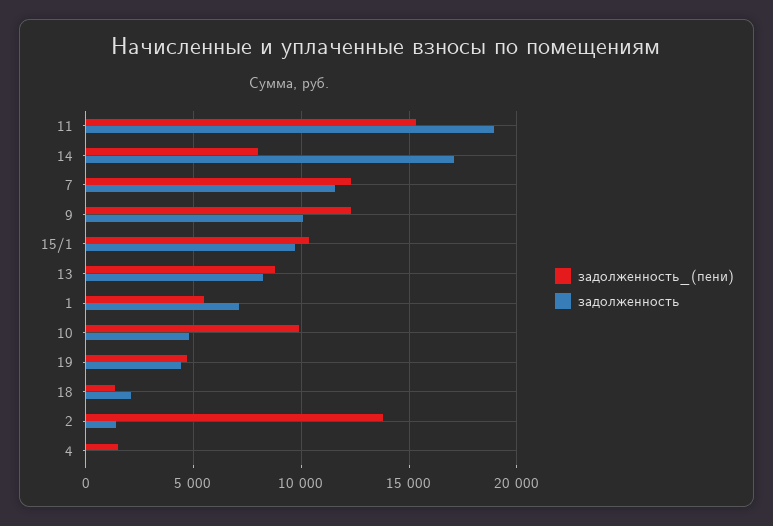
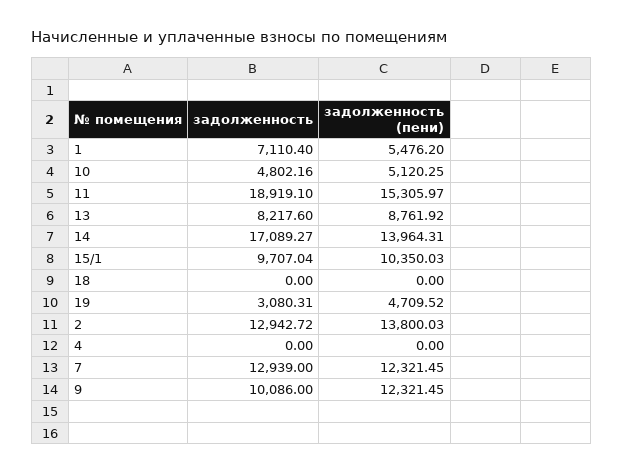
задолженность_(пени), 14: 8000 -> 13964.31
задолженность, 7: 11500 -> 12939
задолженность_(пени), 10: 10000 -> 5120.25
задолженность, 19: 4500 -> 3080.31
задолженность_(пени), 18: 1500 -> 0
задолженность, 18: 2000 -> 0
задолженность, 2: 1500 -> 12942.72
задолженность_(пени), 4: 1500 -> 0

